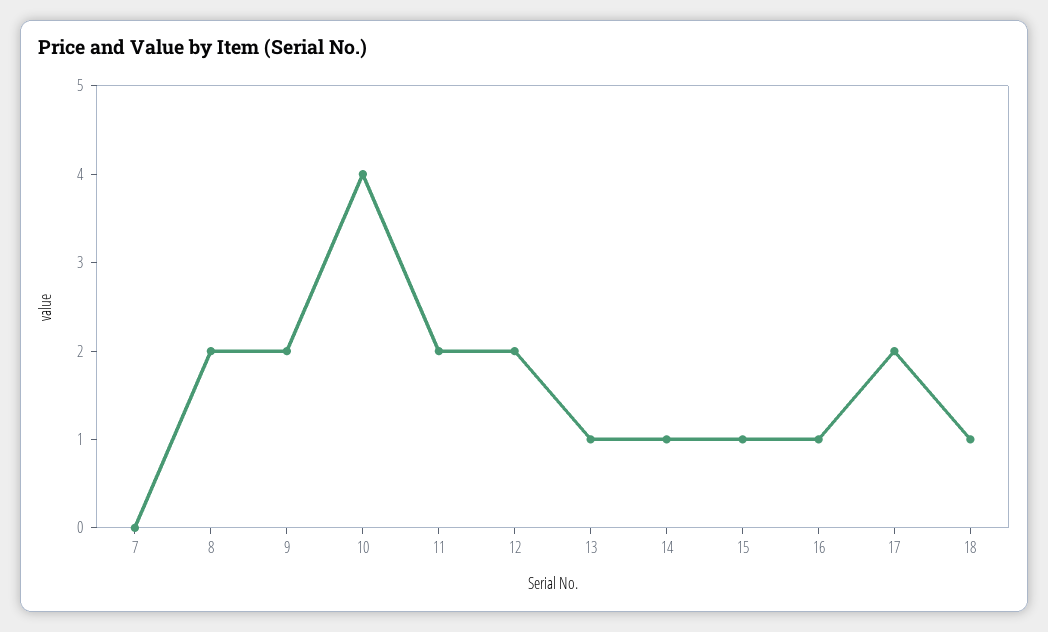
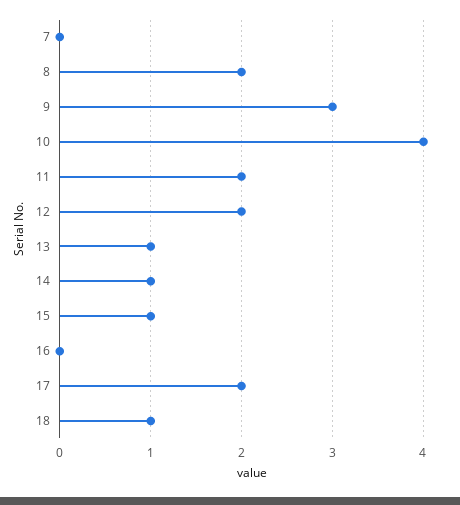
9: 2 -> 3
16: 1 -> 0

